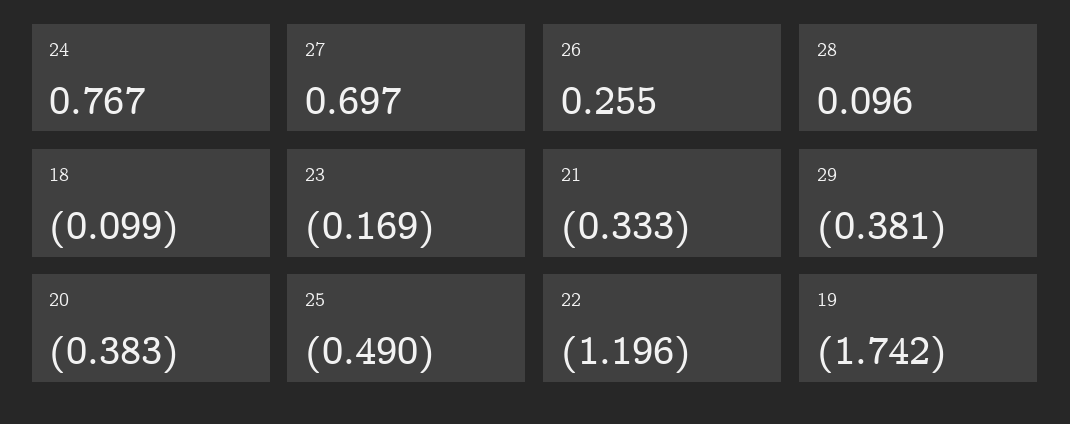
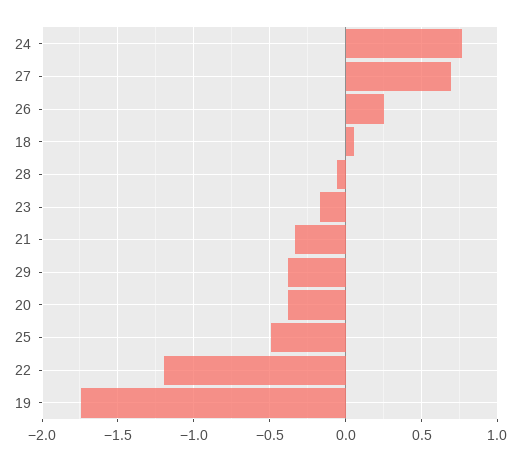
28: 0.096 -> -0.05
18: -0.099 -> 0.05

